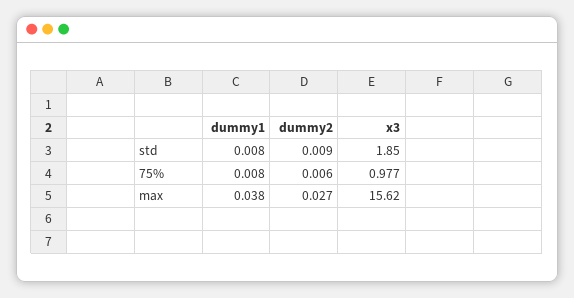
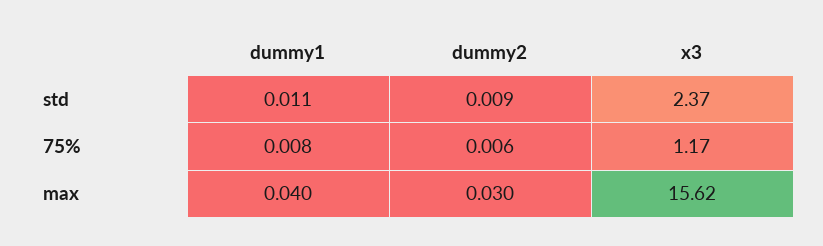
dummy1, std: 0.008 -> 0.011
x3, std: 1.85 -> 2.37
x3, 75%: 0.977 -> 1.17
dummy1, max: 0.038 -> 0.04
dummy2, max: 0.027 -> 0.03

